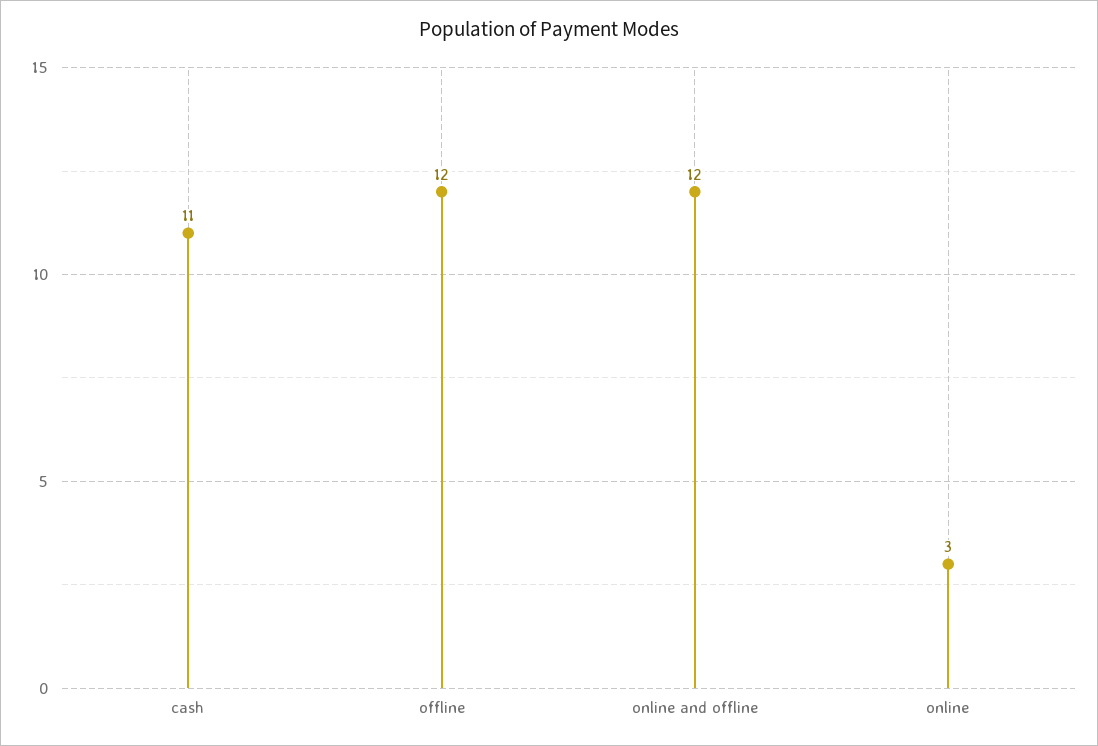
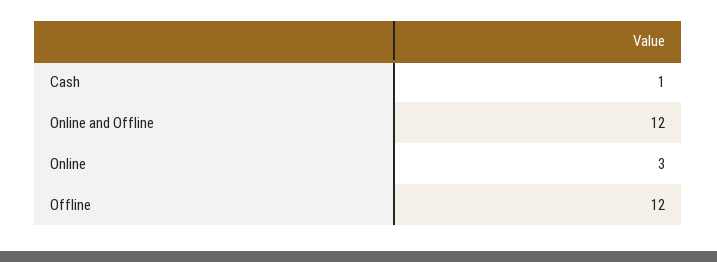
cash: 11 -> 1

